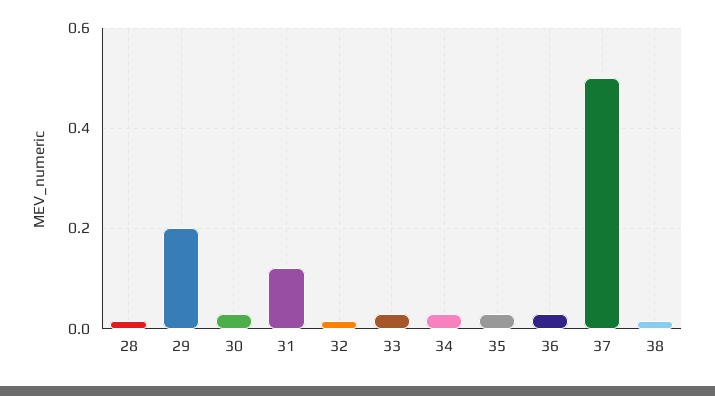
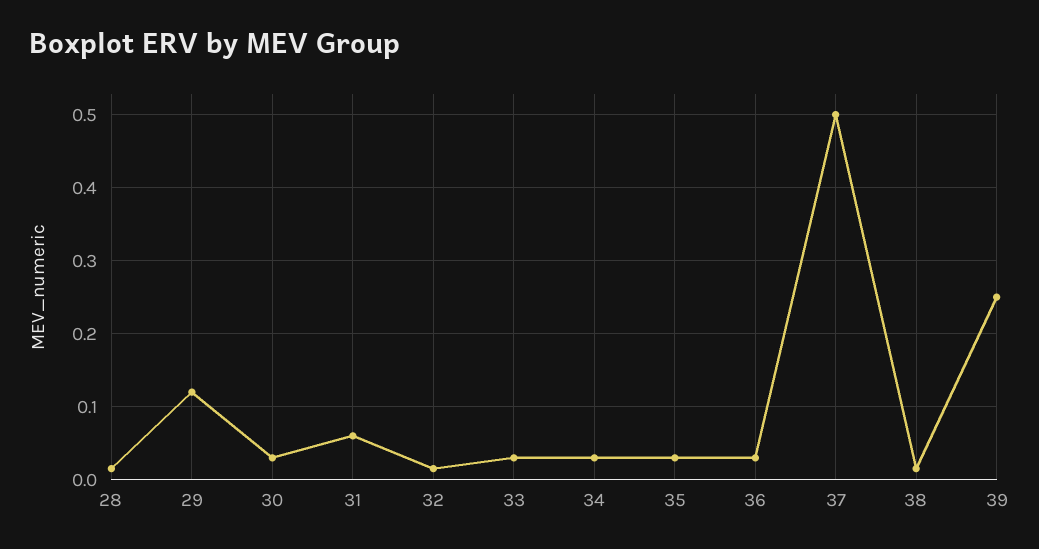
29: 0.2 -> 0.12
31: 0.12 -> 0.06
39: none -> 0.25

